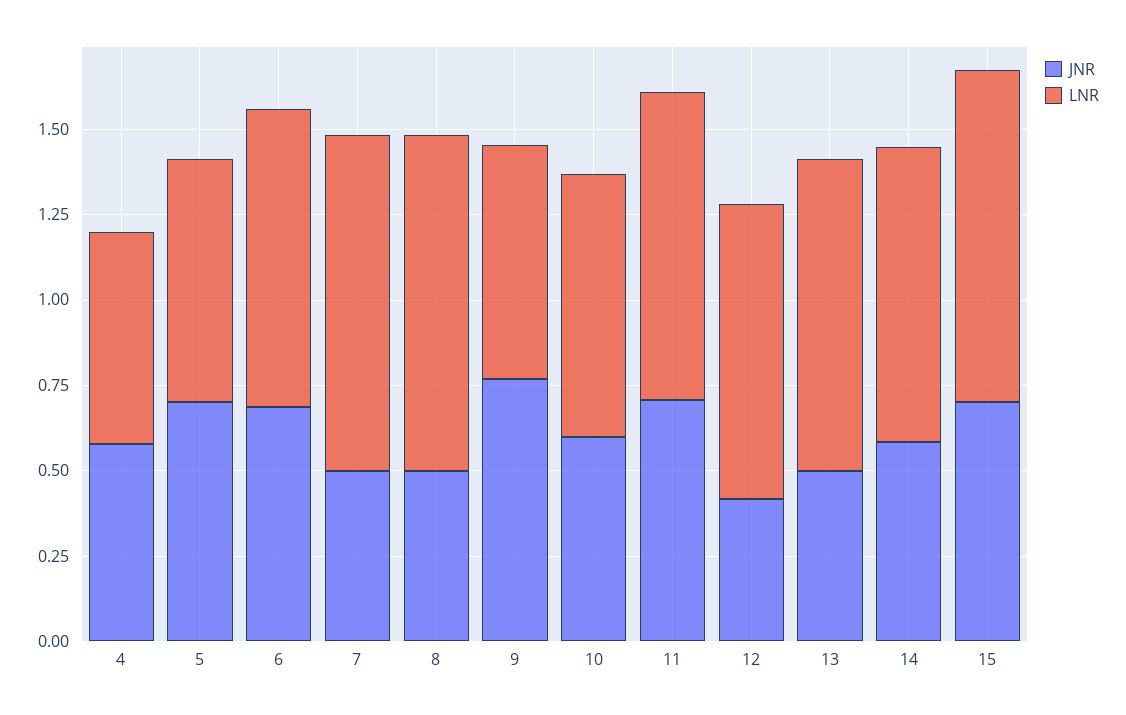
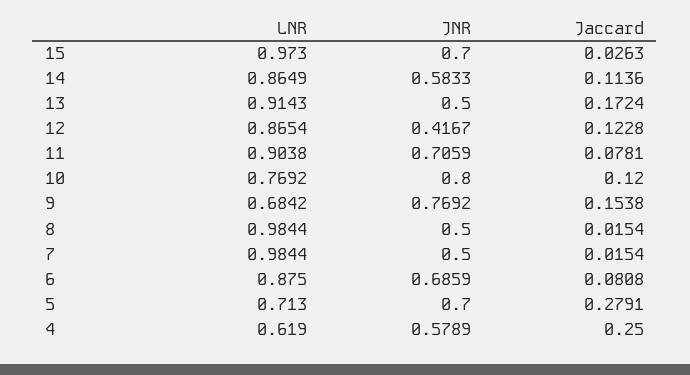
JNR, 10: 0.6 -> 0.8
Jaccard, 15: none -> 0.0263
Jaccard, 14: none -> 0.1136
Jaccard, 13: none -> 0.1724
Jaccard, 12: none -> 0.1228
Jaccard, 11: none -> 0.0781
Jaccard, 10: none -> 0.12
Jaccard, 9: none -> 0.1538
Jaccard, 8: none -> 0.0154
Jaccard, 7: none -> 0.0154
Jaccard, 6: none -> 0.0808
Jaccard, 5: none -> 0.2791
Jaccard, 4: none -> 0.25

